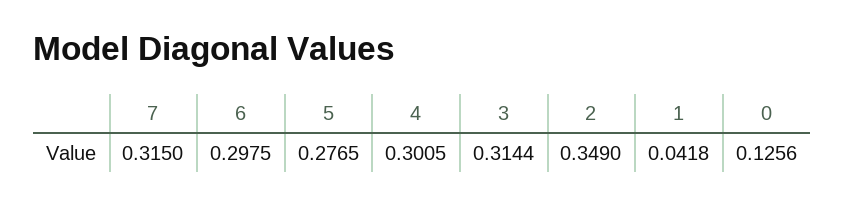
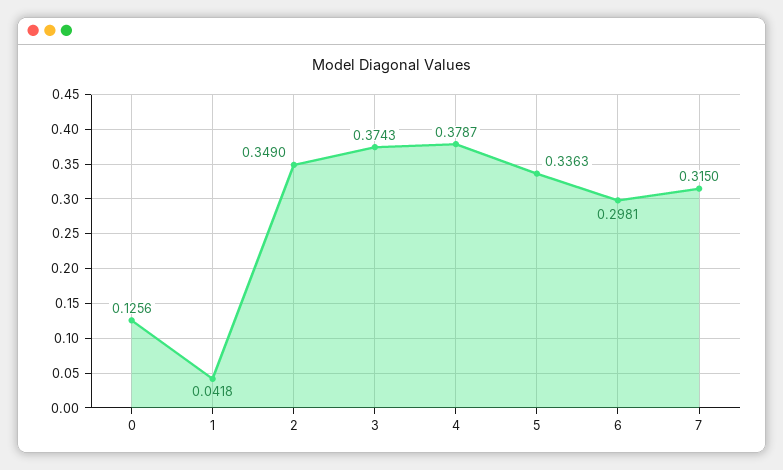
6: 0.2975 -> 0.2981
5: 0.2765 -> 0.3363
4: 0.3005 -> 0.3787
3: 0.3144 -> 0.3743

